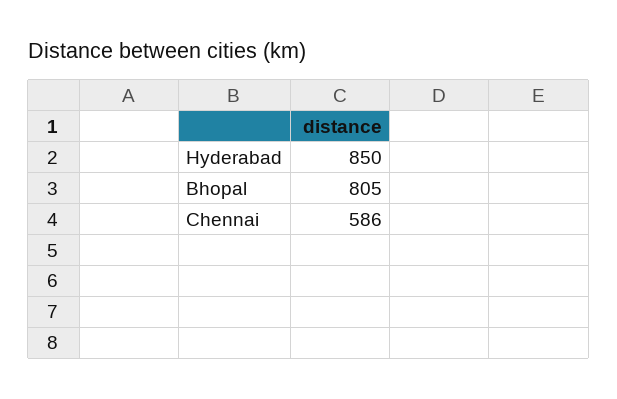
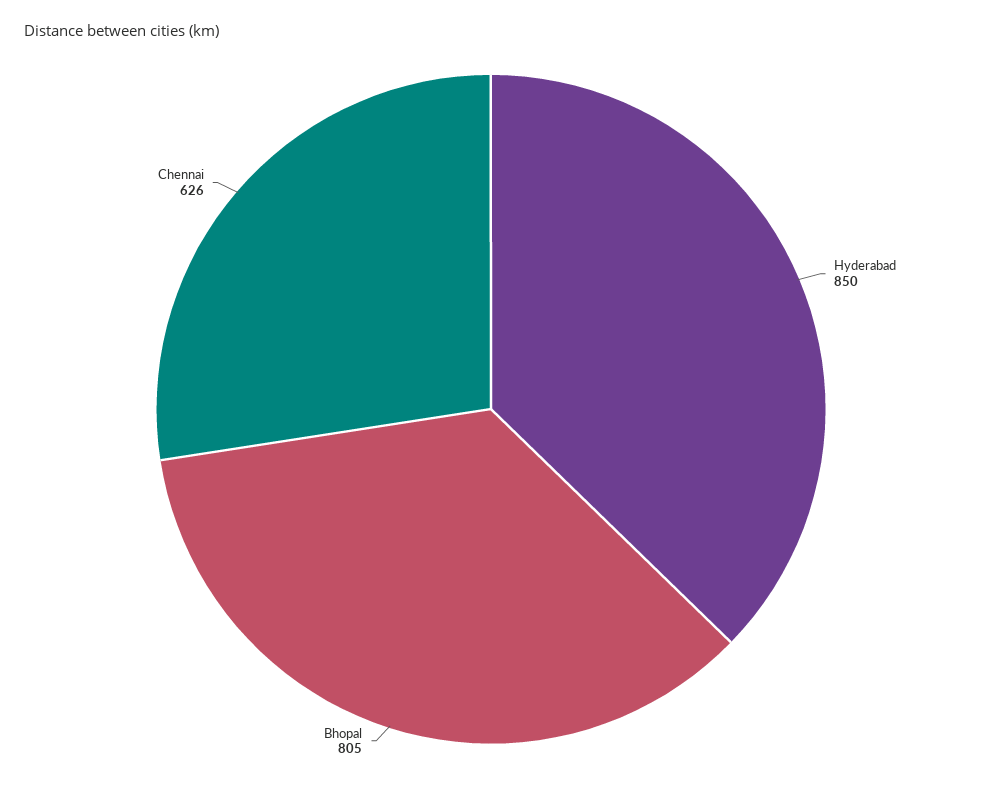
Chennai: 586 -> 626

